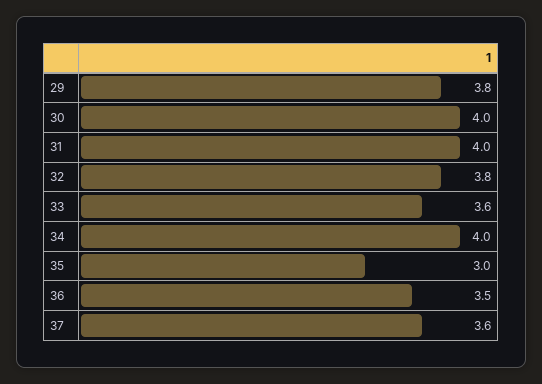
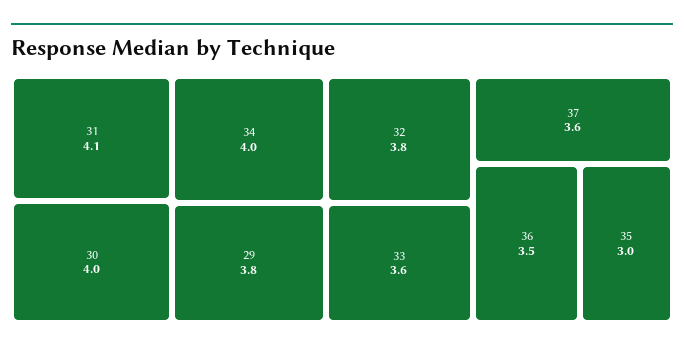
31: 4 -> 4.1

